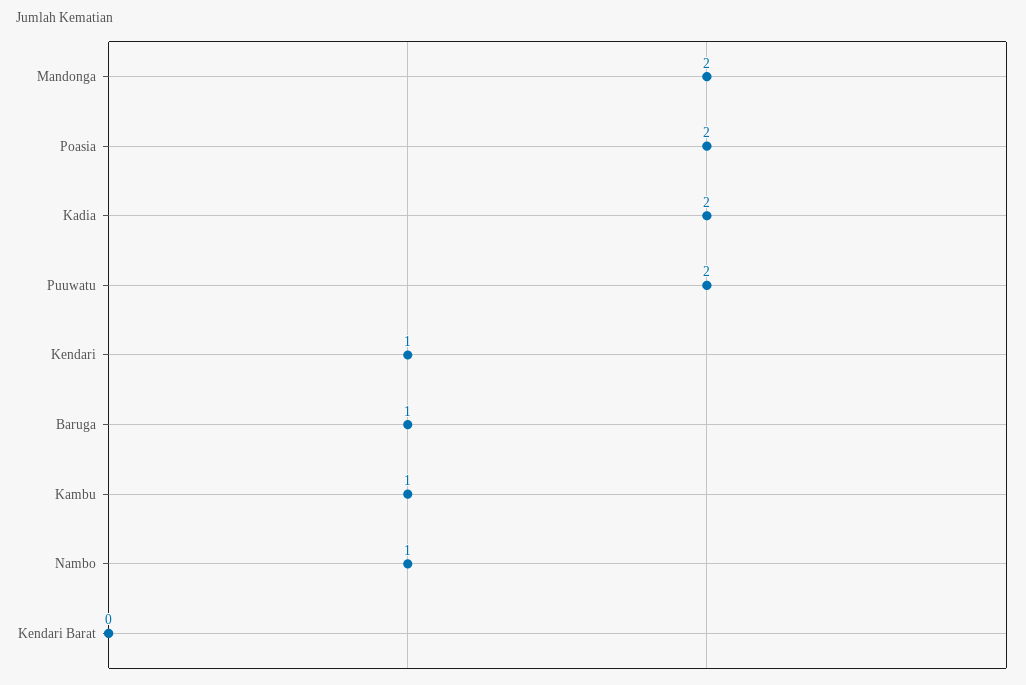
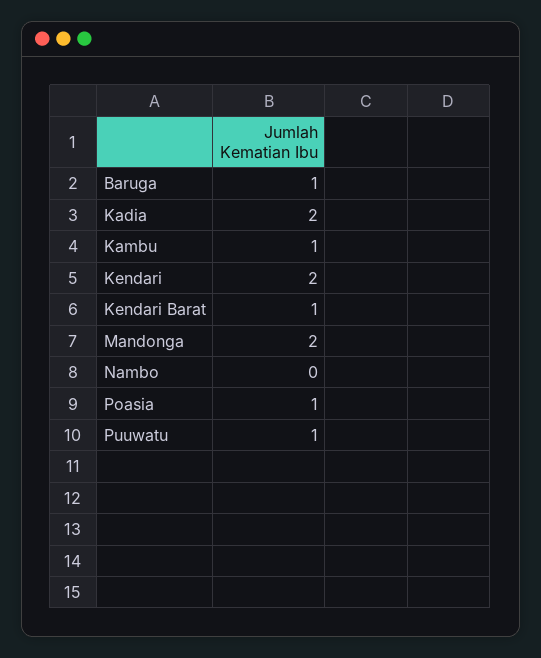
Poasia: 2 -> 1
Puuwatu: 2 -> 1
Kendari: 1 -> 2
Nambo: 1 -> 0
Kendari Barat: 0 -> 1

